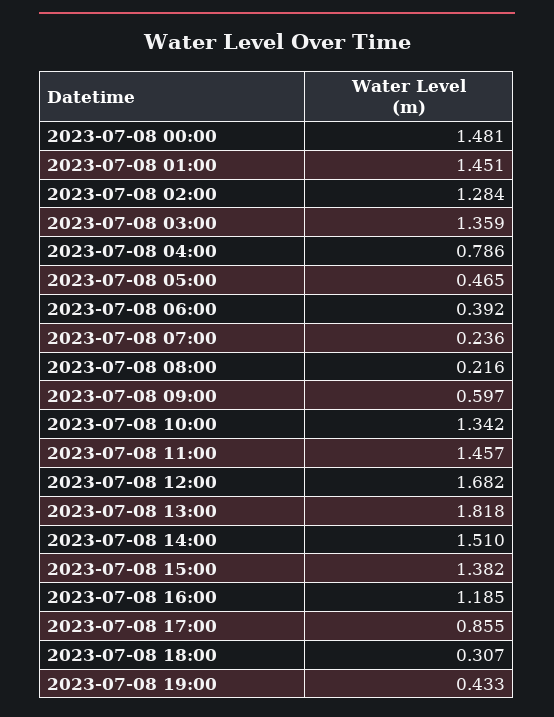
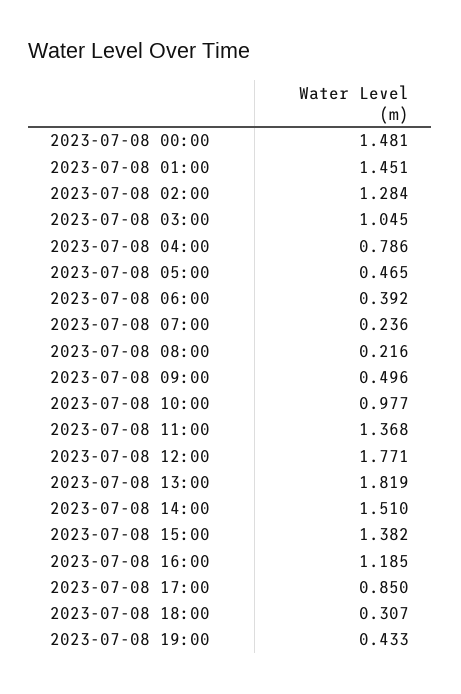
2023-07-08 03:00: 1.359 -> 1.045
2023-07-08 09:00: 0.597 -> 0.496
2023-07-08 10:00: 1.342 -> 0.977
2023-07-08 11:00: 1.457 -> 1.368
2023-07-08 12:00: 1.682 -> 1.771
2023-07-08 13:00: 1.818 -> 1.819
2023-07-08 17:00: 0.855 -> 0.85

